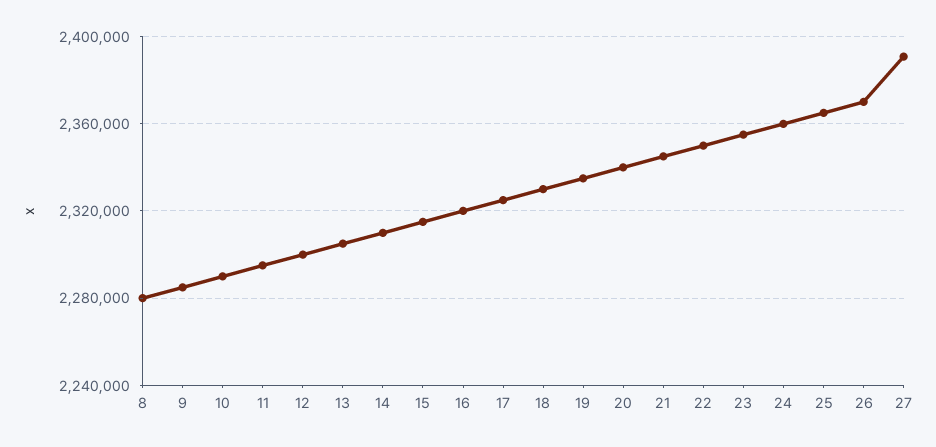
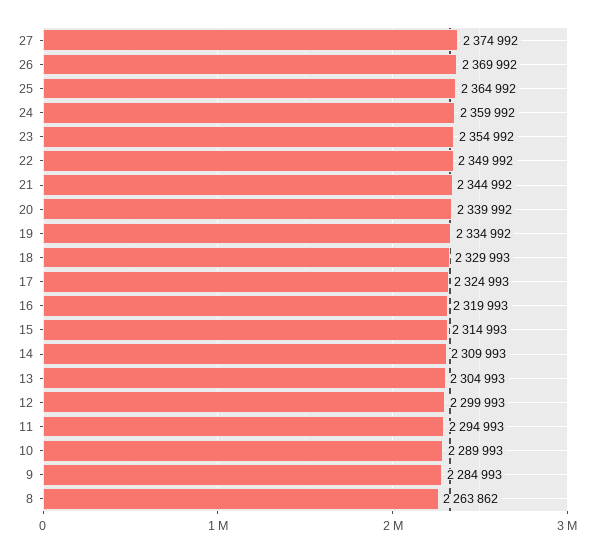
8: 2280000 -> 2263862
27: 2390000 -> 2374992

